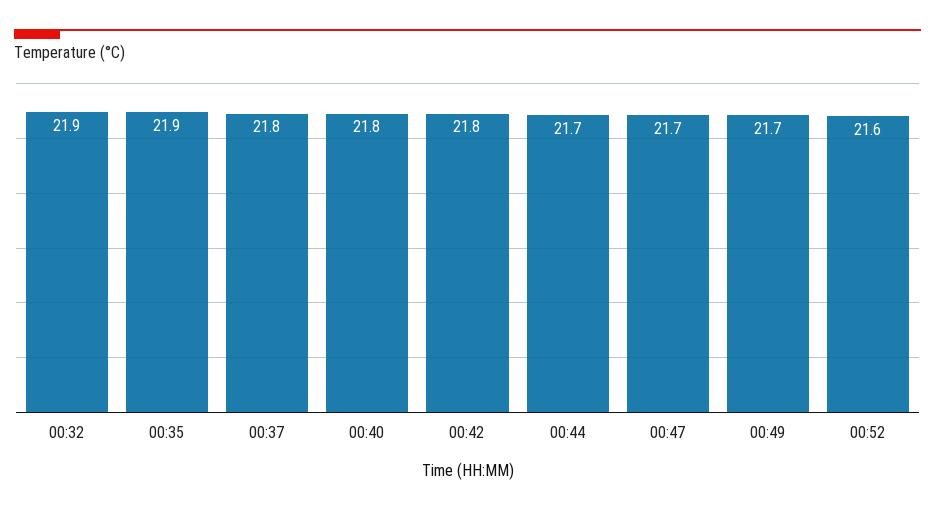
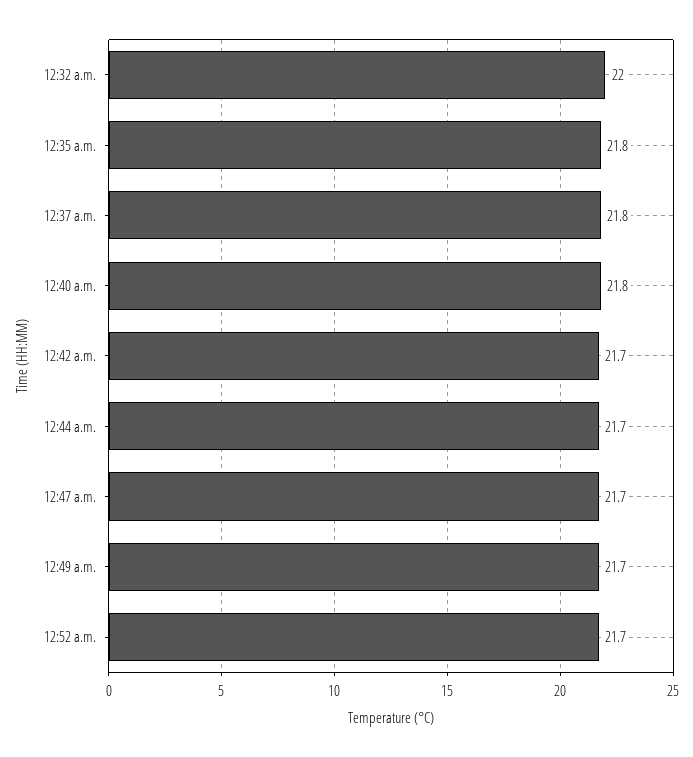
00:32: 21.9 -> 22
00:35: 21.9 -> 21.8
00:42: 21.8 -> 21.7
00:52: 21.6 -> 21.7

